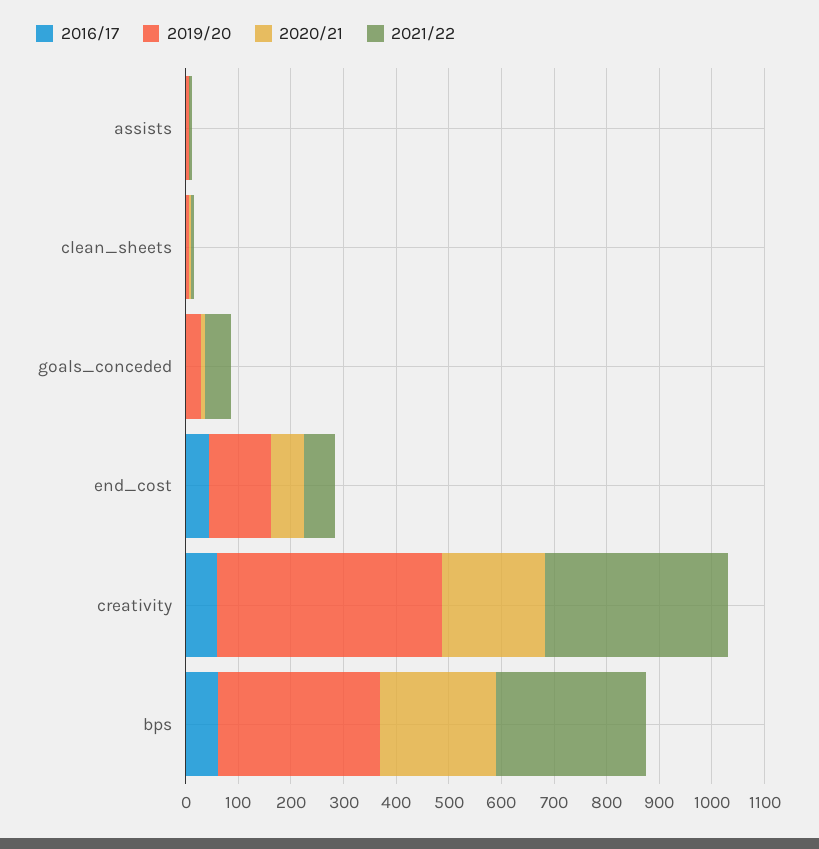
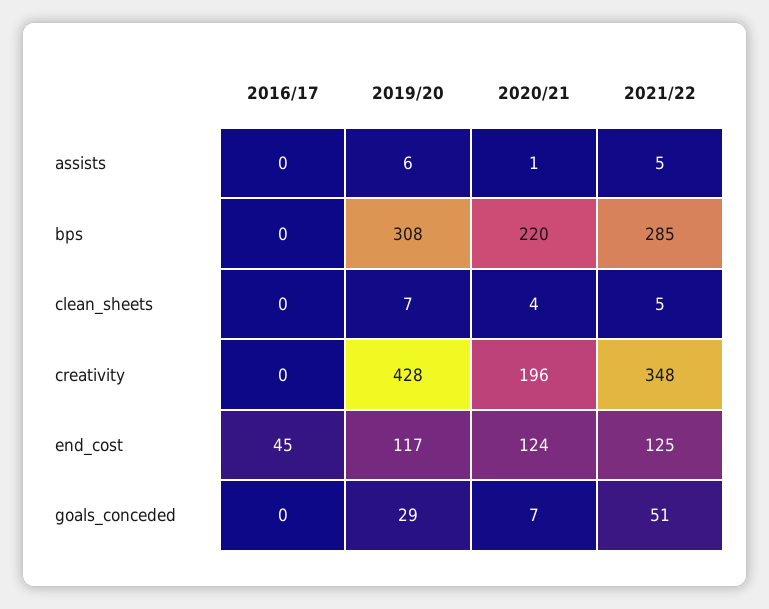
2020/21, end_cost: 60 -> 124
2021/22, end_cost: 60 -> 125
2016/17, creativity: 60 -> 0
2016/17, bps: 60 -> 0

